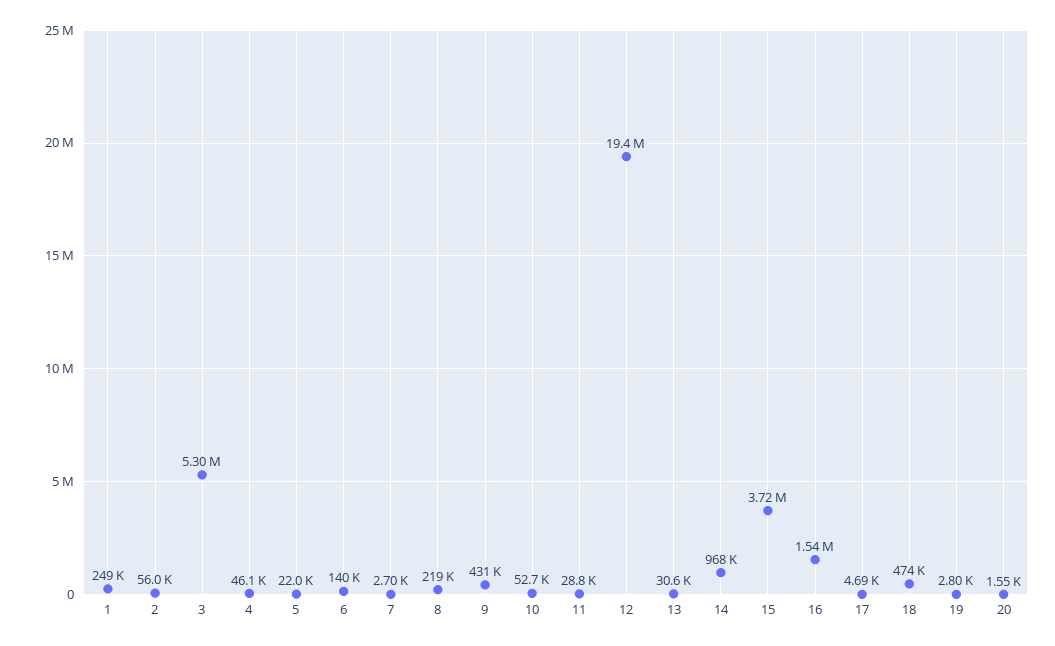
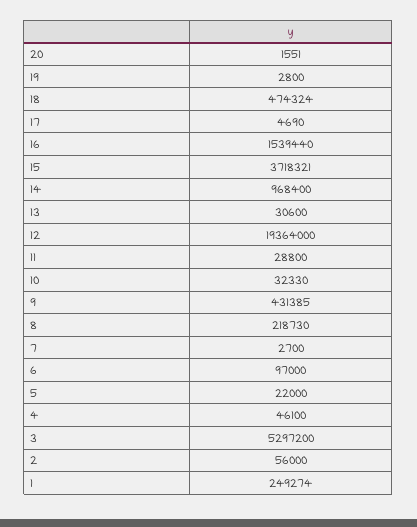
6: 140000 -> 97000
10: 52700 -> 32330

